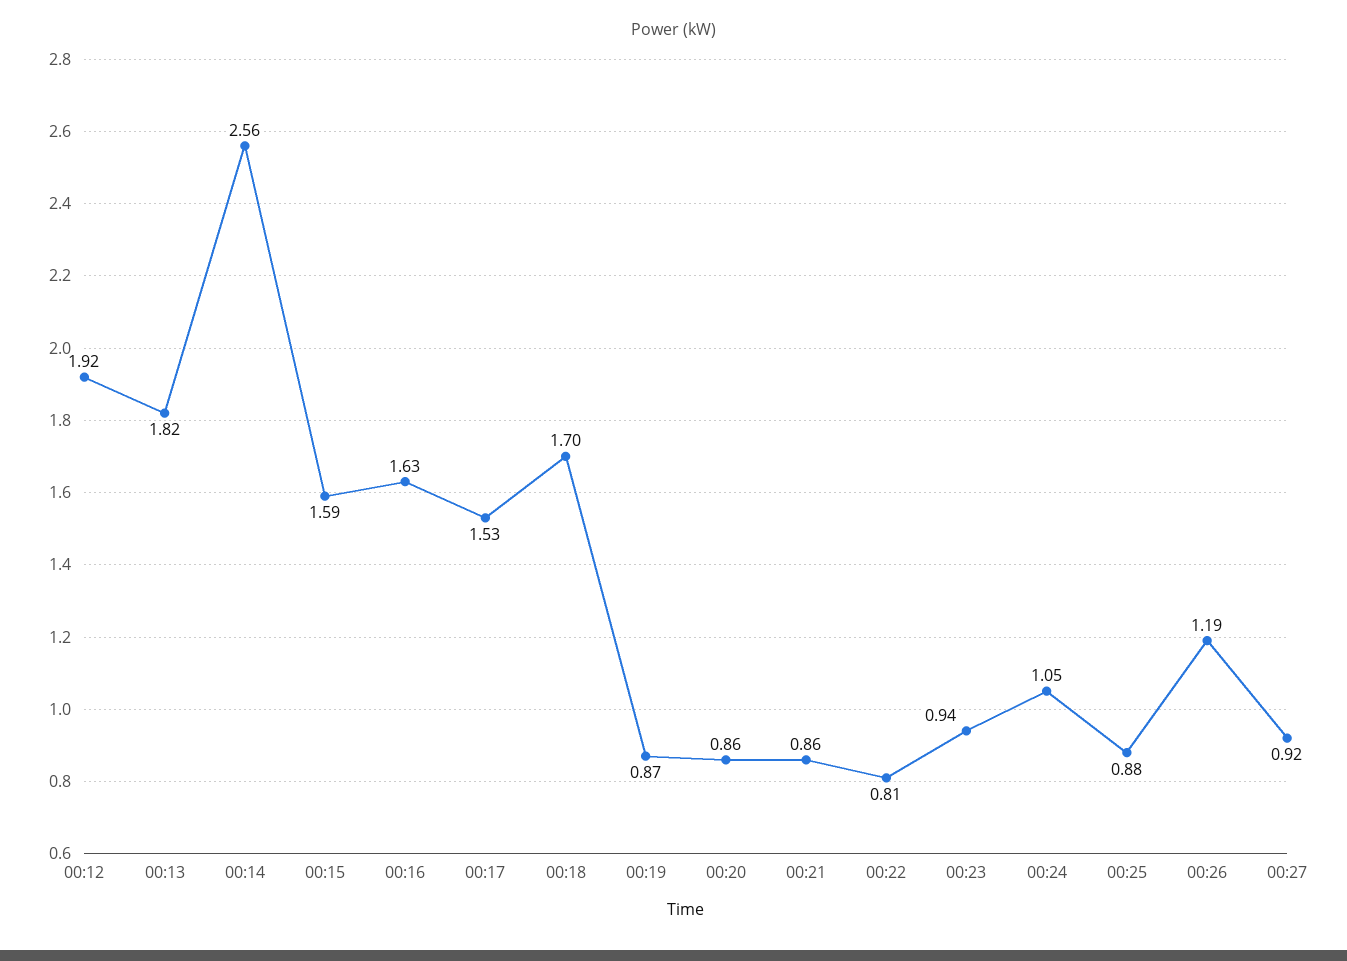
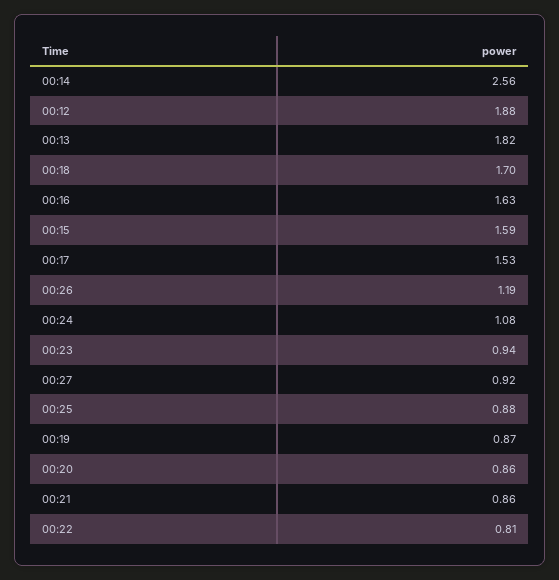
00:12: 1.92 -> 1.88
00:24: 1.05 -> 1.08

